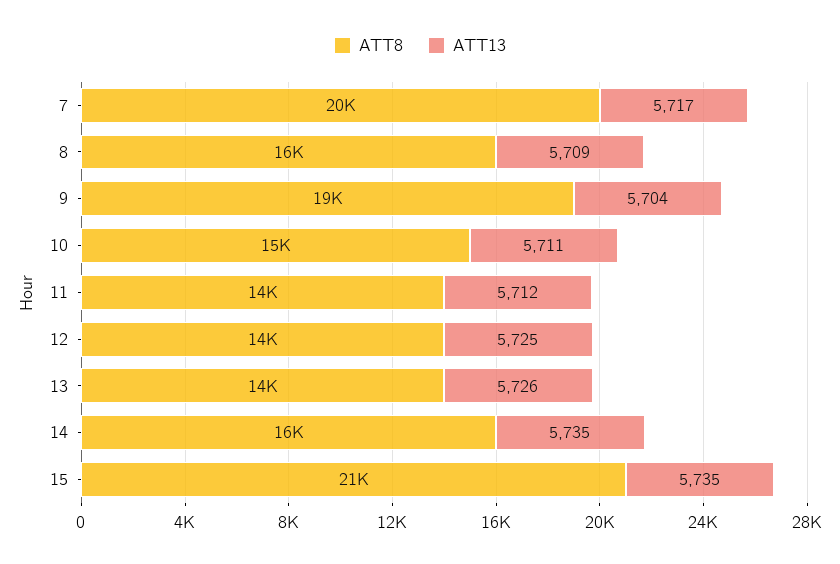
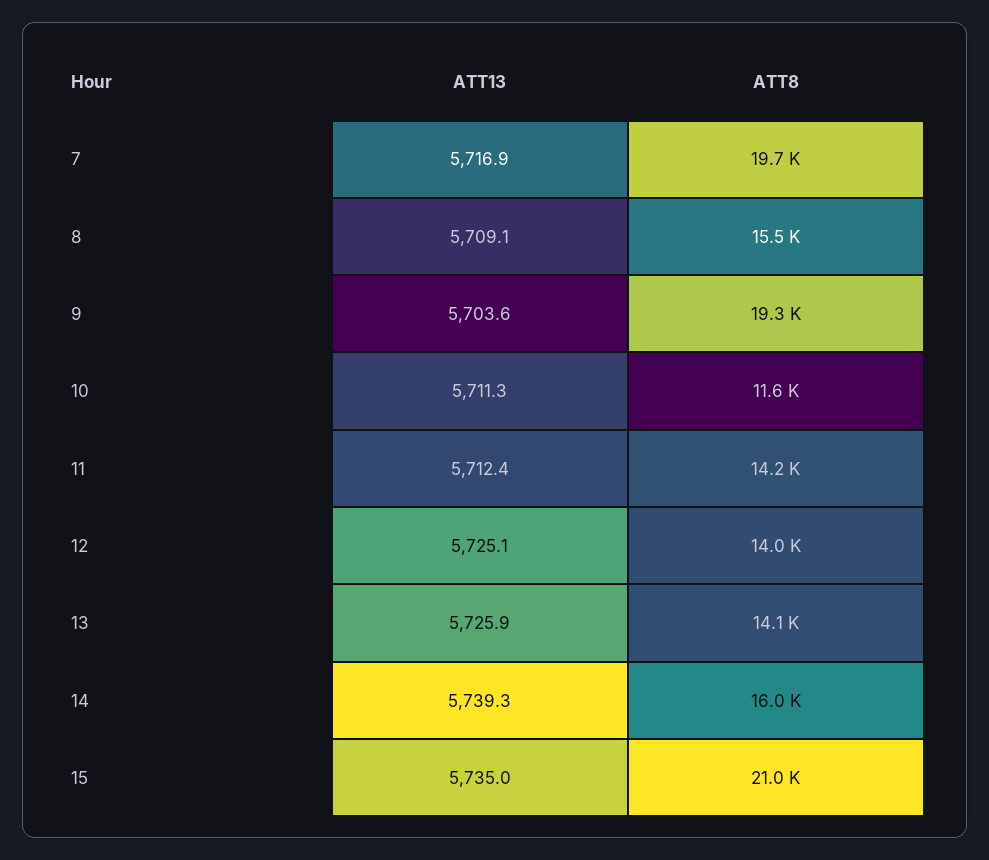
ATT8, 10: 15000 -> 11600
ATT13, 14: 5735 -> 5739.3

